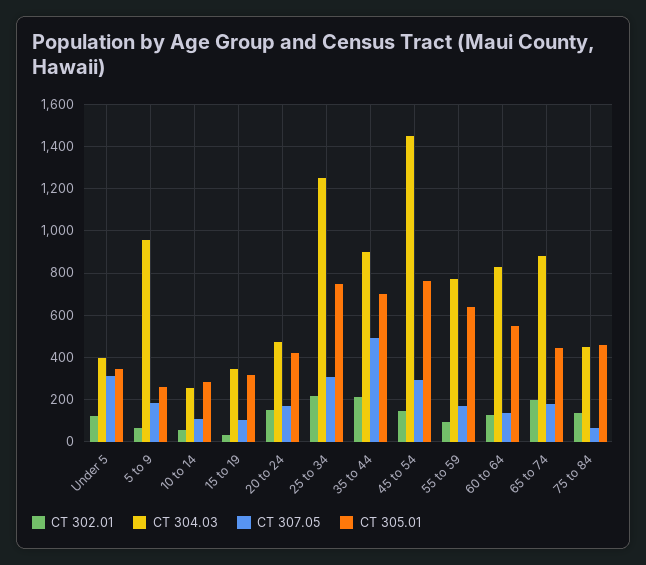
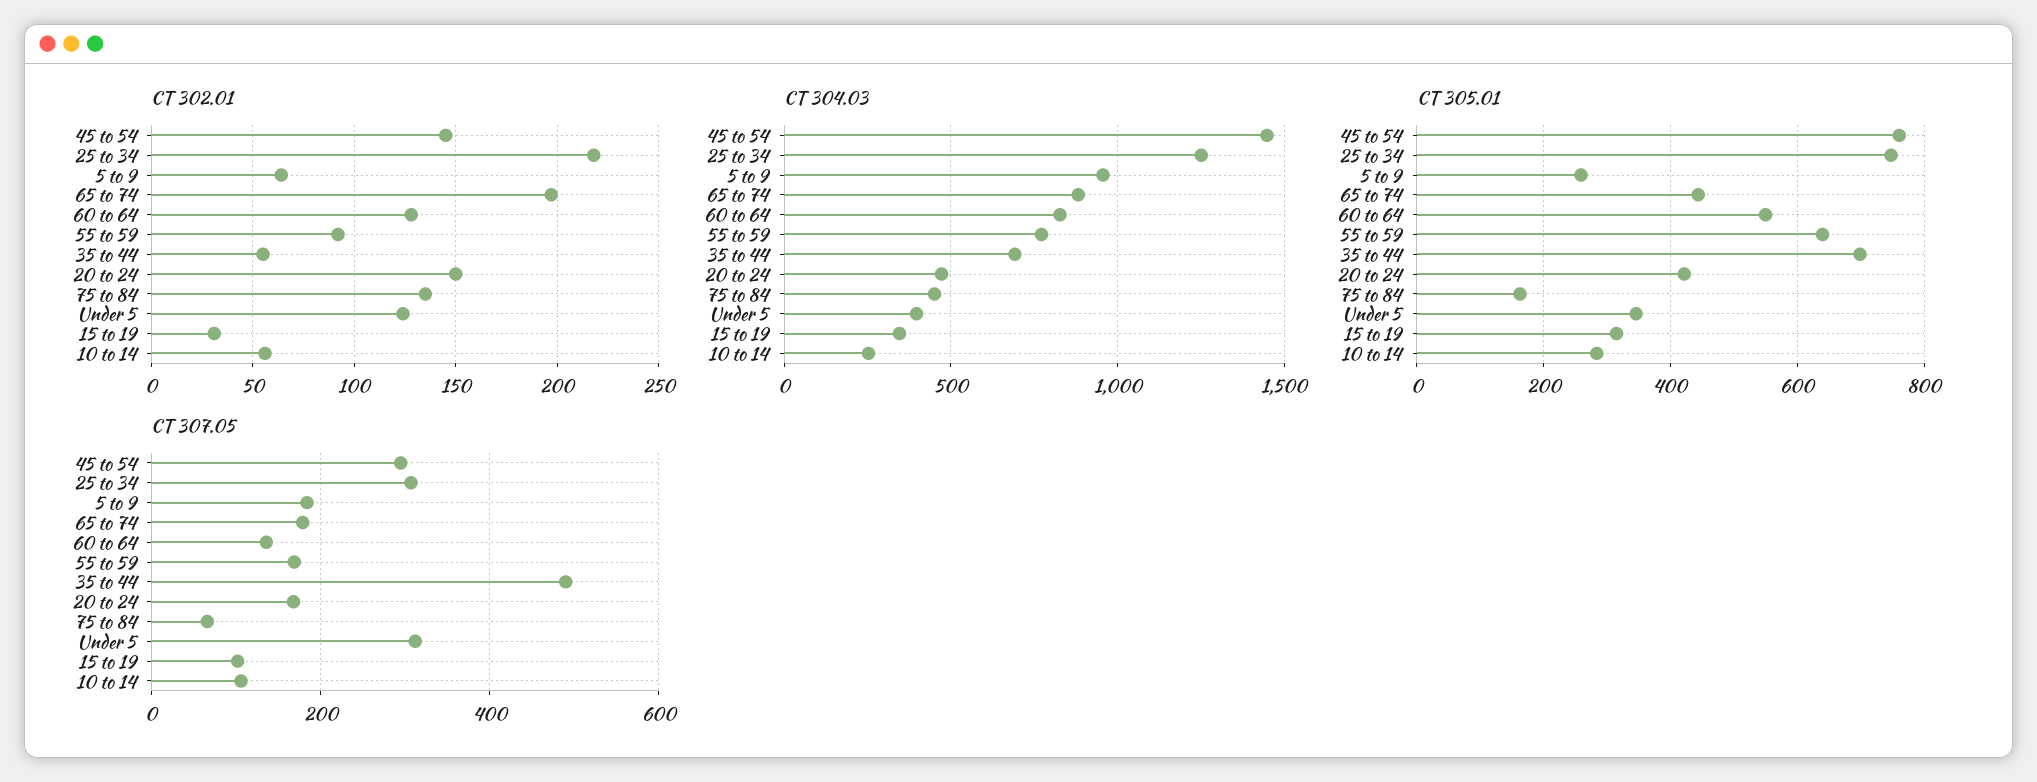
CT 302.01, 35 to 44: 200 -> 55
CT 304.03, 35 to 44: 900 -> 700
CT 305.01, 75 to 84: 450 -> 160

